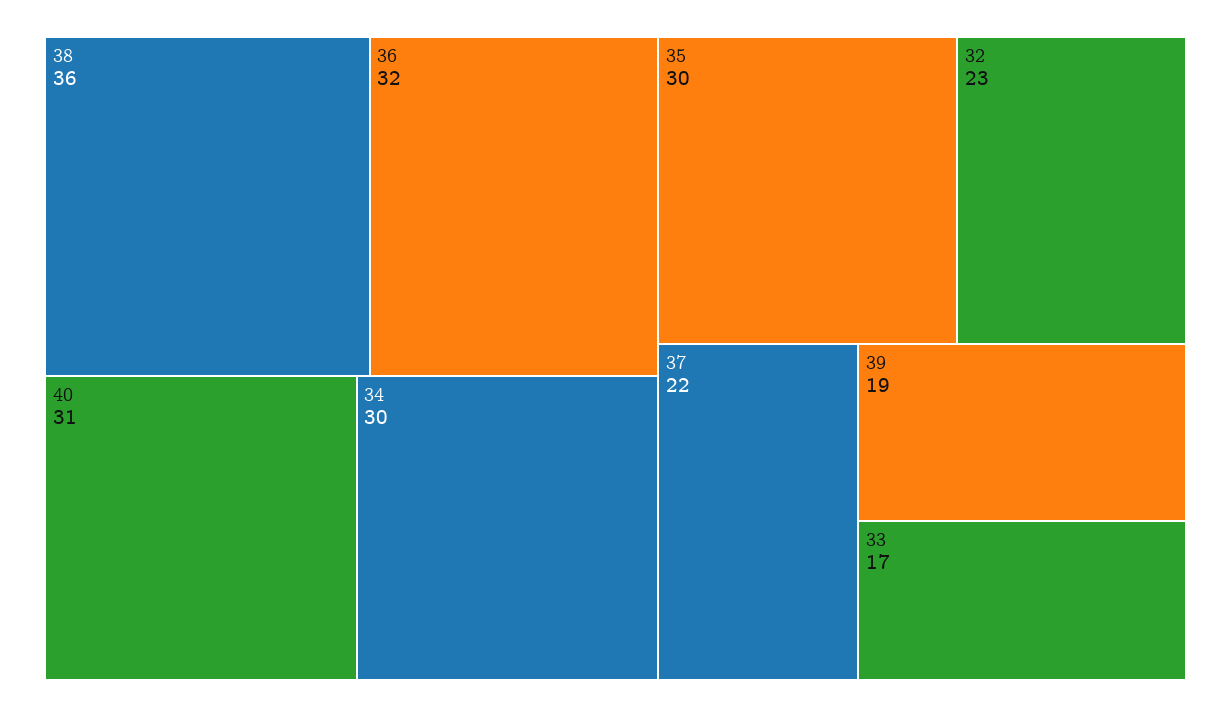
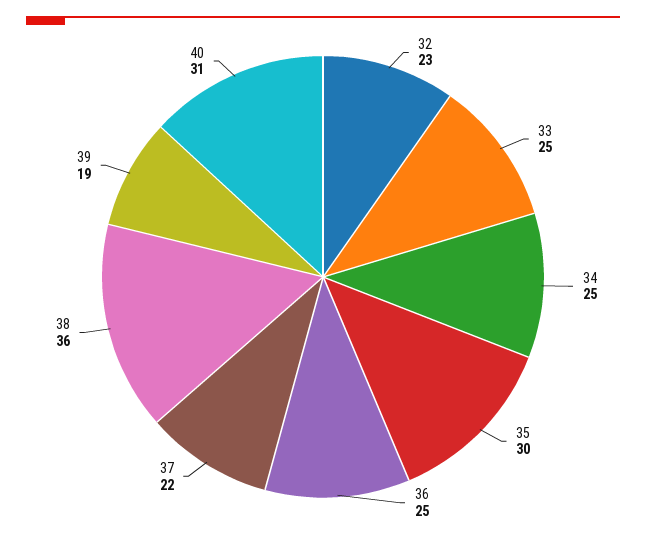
36: 32 -> 25
34: 30 -> 25
33: 17 -> 25

